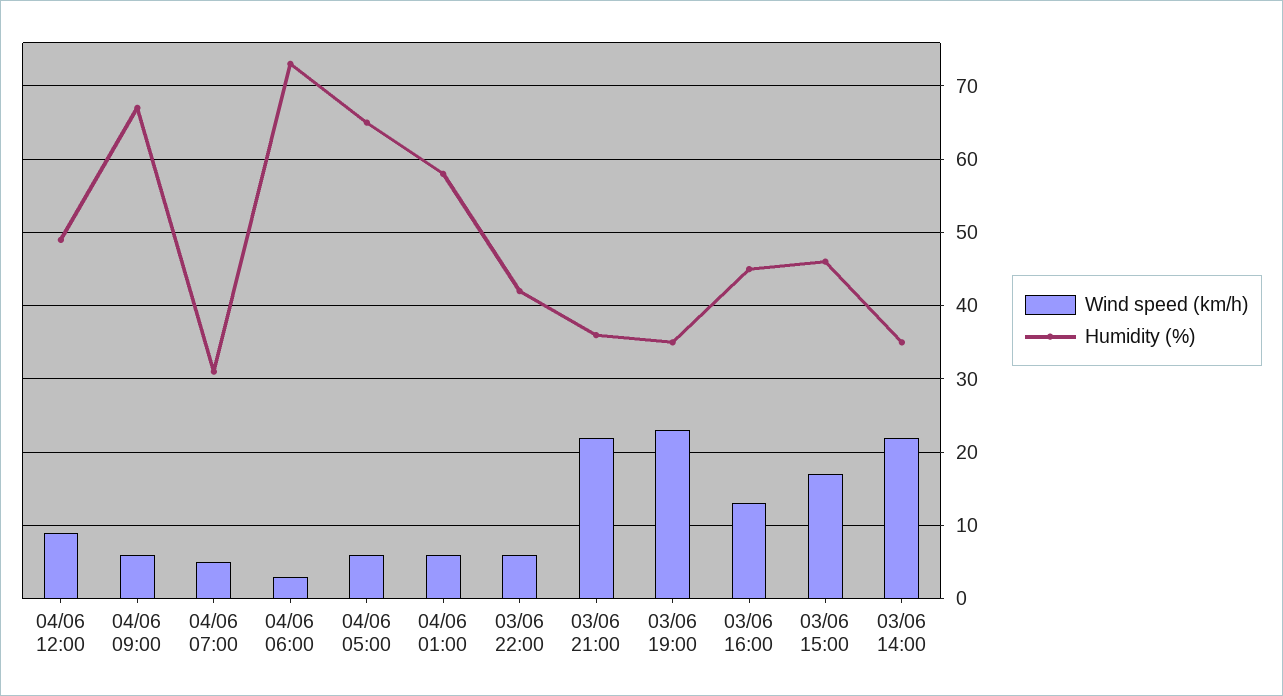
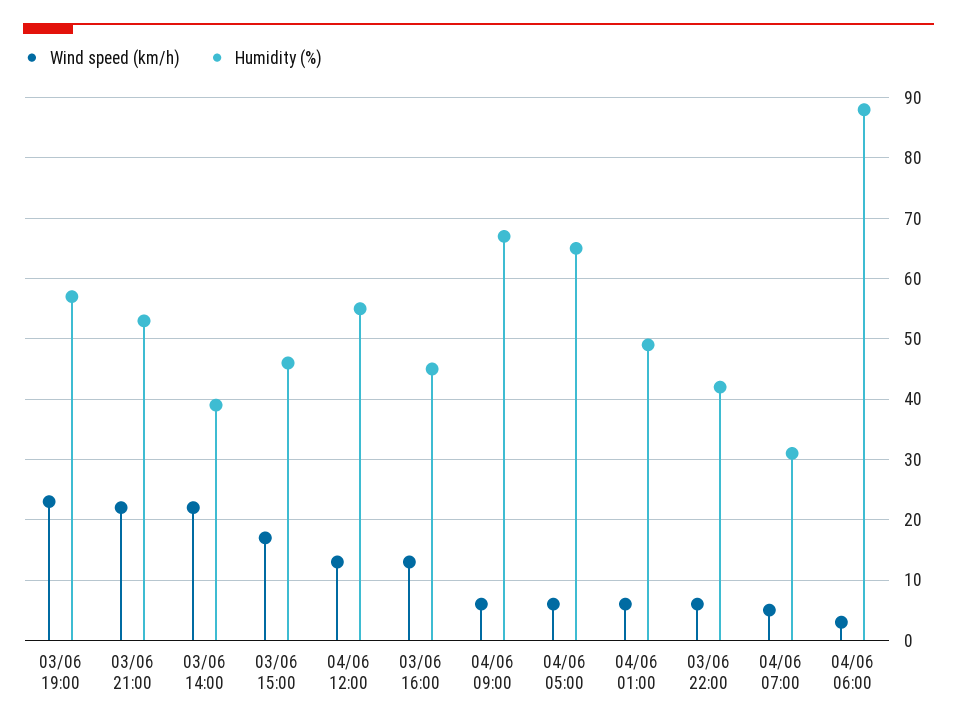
Wind speed (km/h), 04/06 12:00: 9 -> 13
Humidity (%), 04/06 12:00: 49 -> 55
Humidity (%), 04/06 06:00: 73 -> 88
Humidity (%), 04/06 01:00: 58 -> 49
Humidity (%), 03/06 21:00: 36 -> 53
Humidity (%), 03/06 19:00: 35 -> 57
Humidity (%), 03/06 14:00: 35 -> 39

